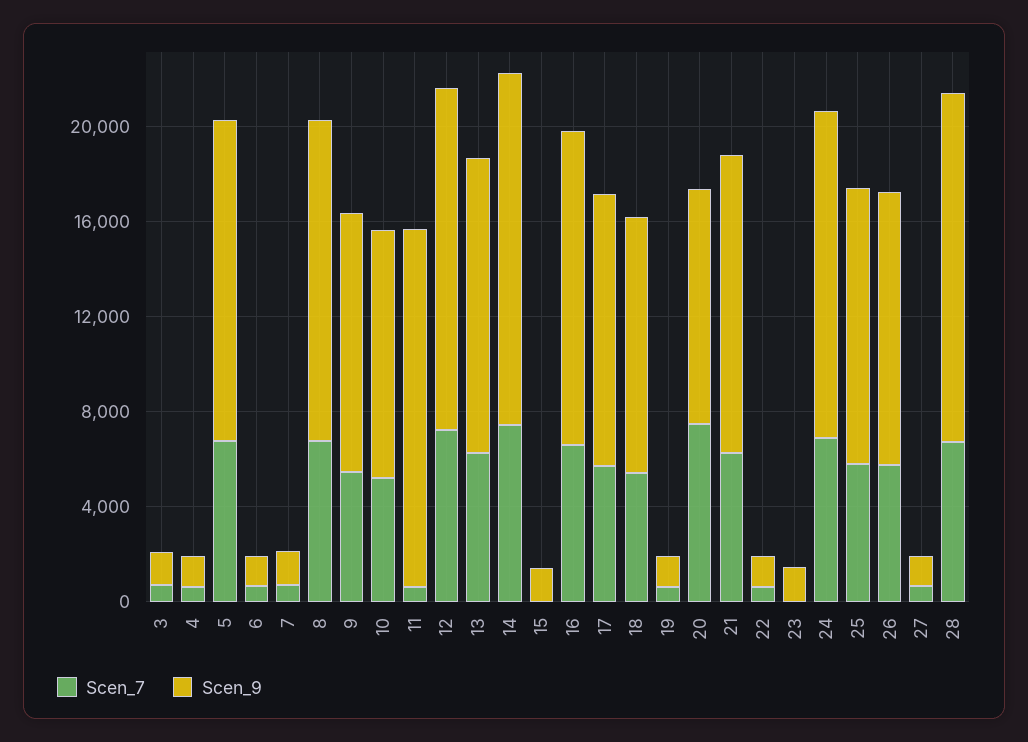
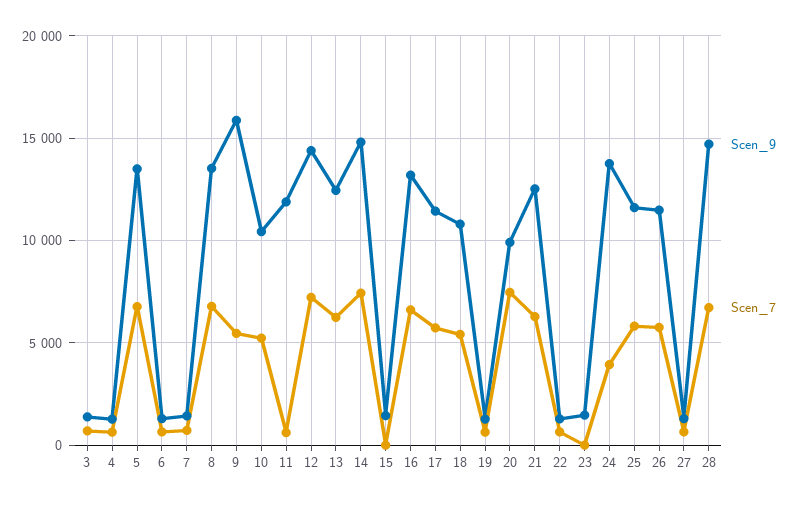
Scen_9, 9: 11000 -> 16000
Scen_9, 11: 15000 -> 12000
Scen_7, 24: 7000 -> 4000

